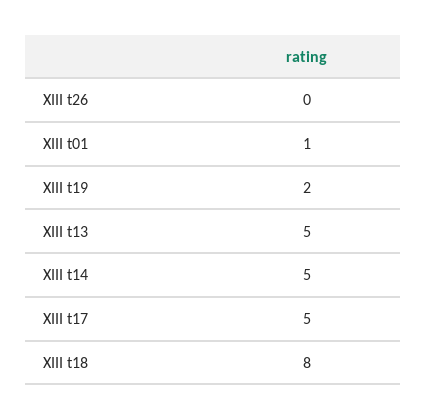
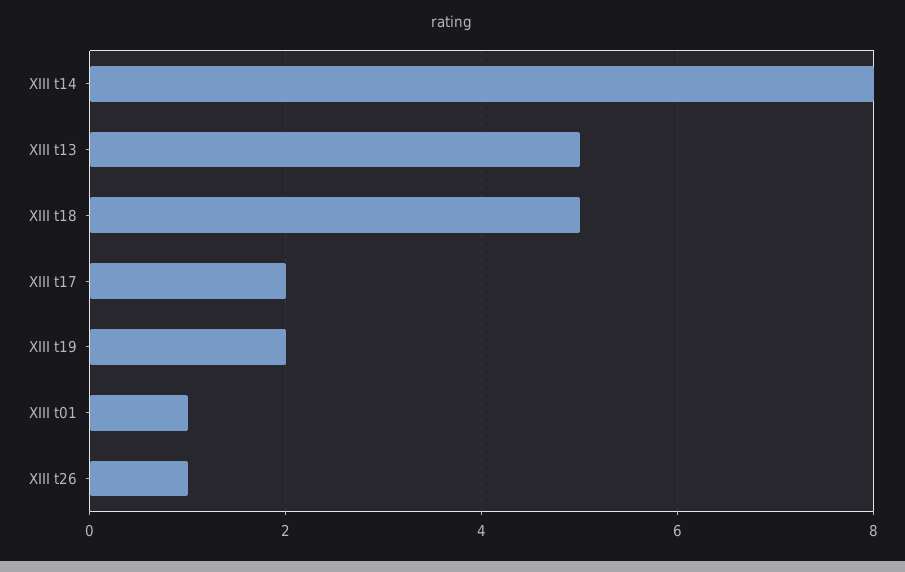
XIII t26: 0 -> 1
XIII t14: 5 -> 8
XIII t17: 5 -> 2
XIII t18: 8 -> 5

